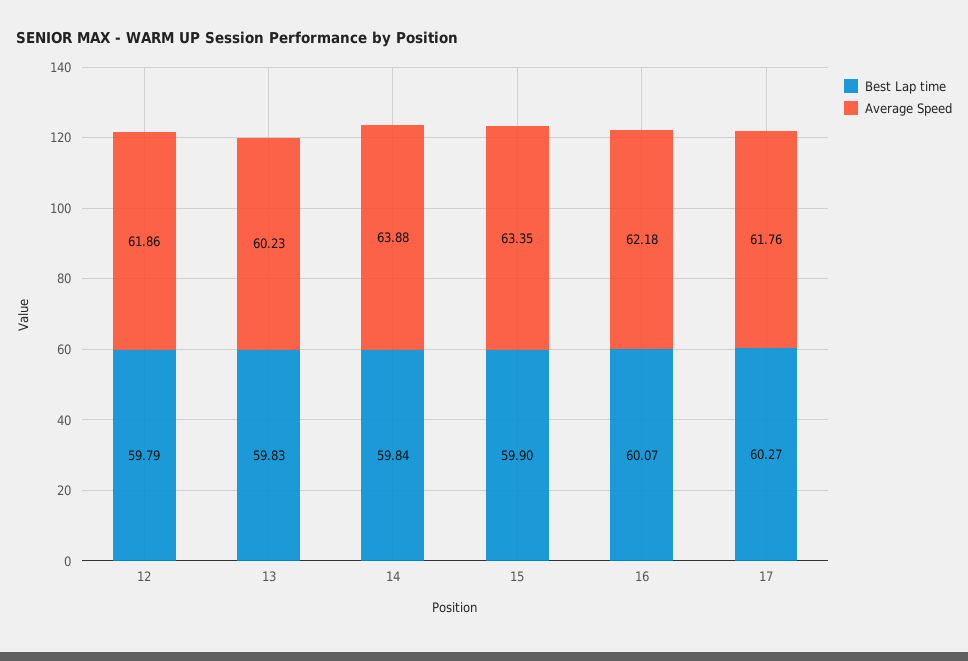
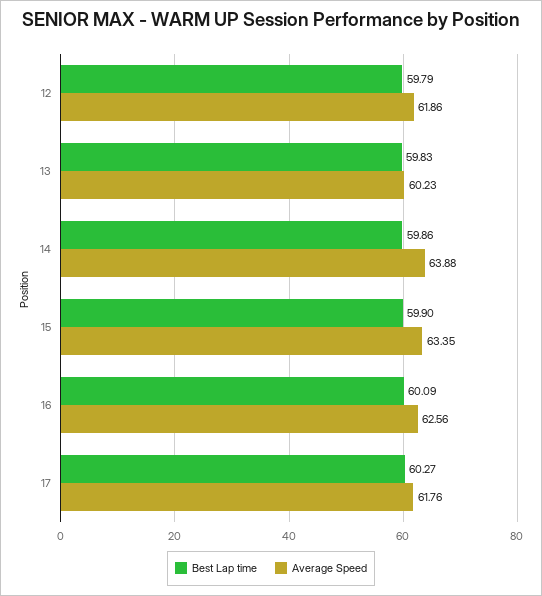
Best Lap time, 14: 59.84 -> 59.86
Best Lap time, 16: 60.07 -> 60.09
Average Speed, 16: 62.18 -> 62.56

